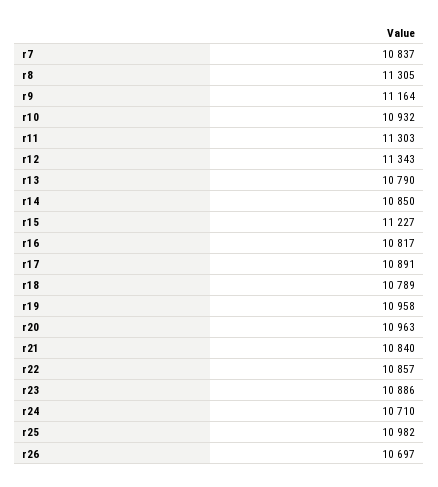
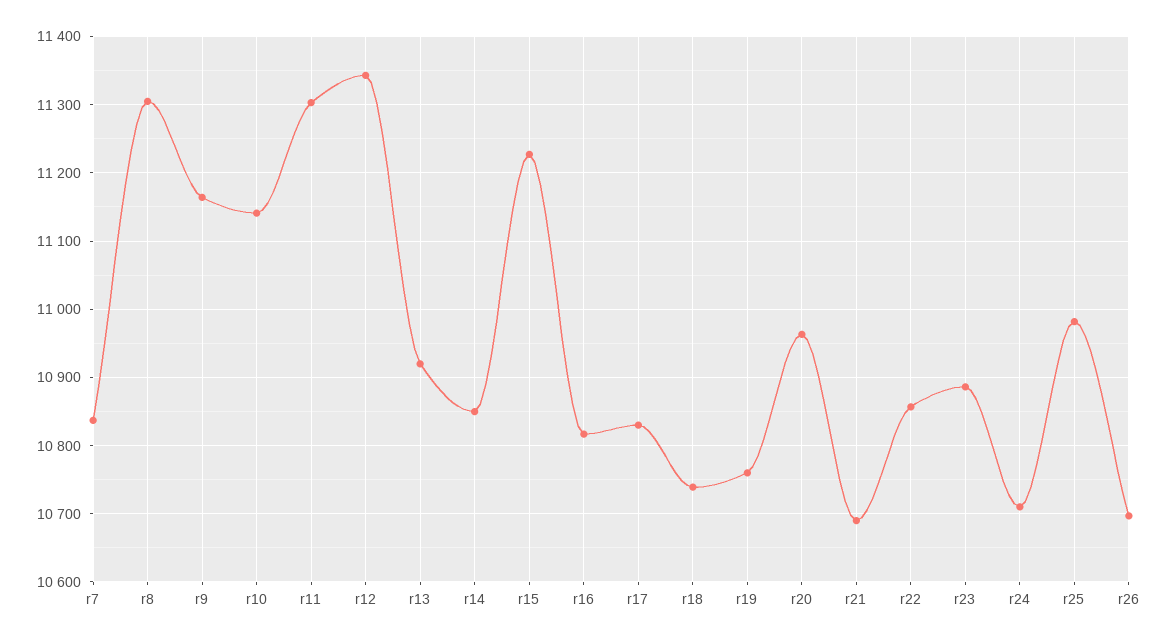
r10: 10932 -> 11140
r13: 10790 -> 10920
r17: 10891 -> 10830
r18: 10789 -> 10740
r19: 10958 -> 10760
r21: 10840 -> 10690

